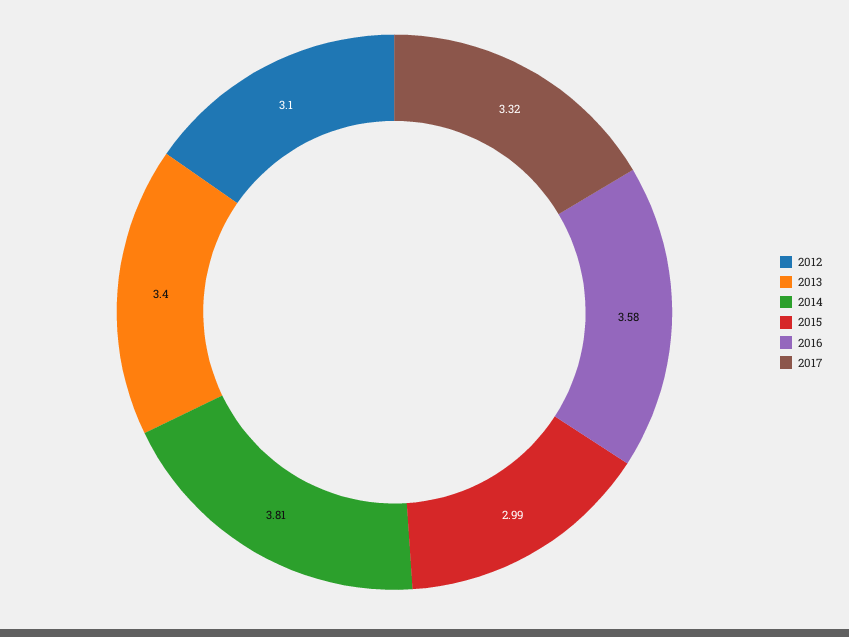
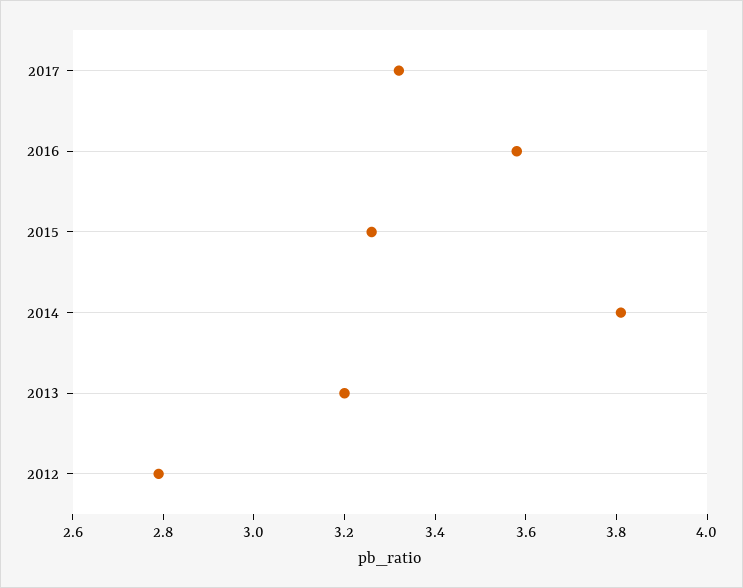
2012: 3.1 -> 2.8
2013: 3.4 -> 3.2
2015: 2.99 -> 3.25

